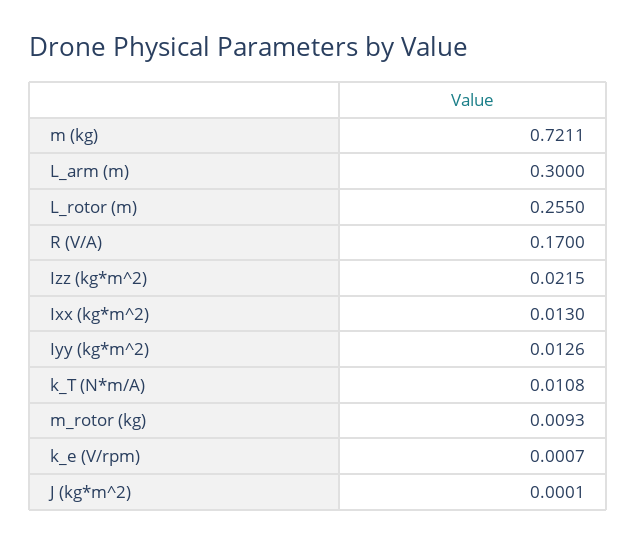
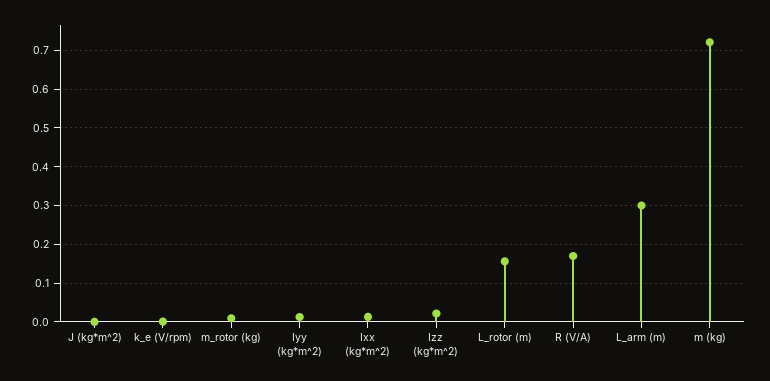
L_rotor (m): 0.255 -> 0.16
k_T (N*m/A): 0.0108 -> none

